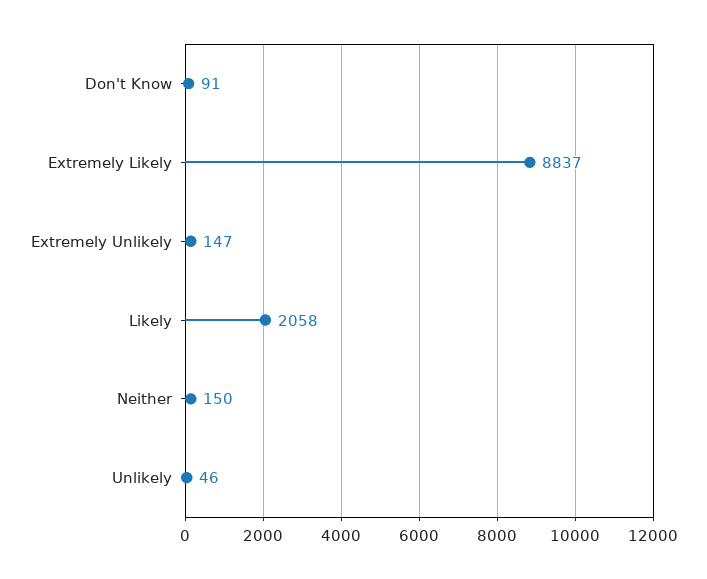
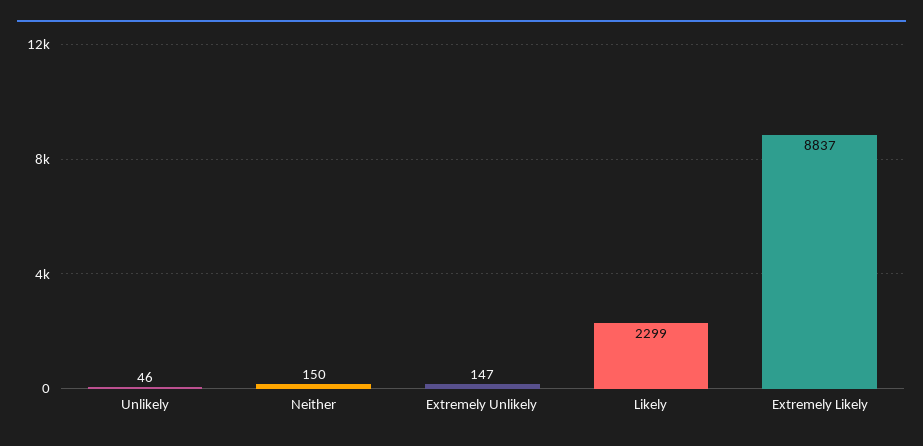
Don't Know: 91 -> none
Likely: 2058 -> 2299

